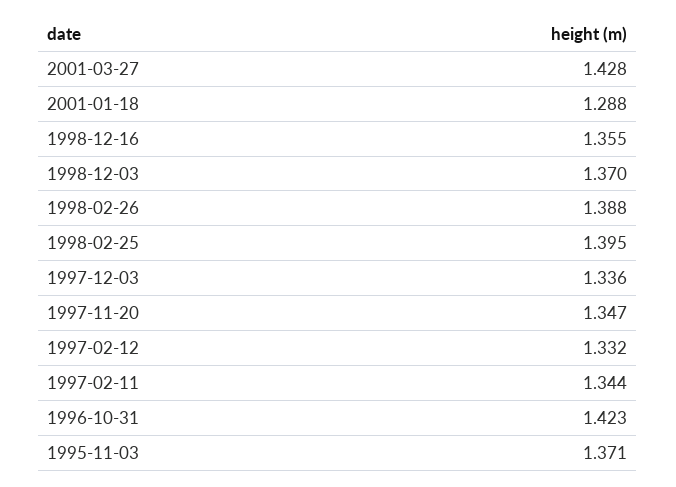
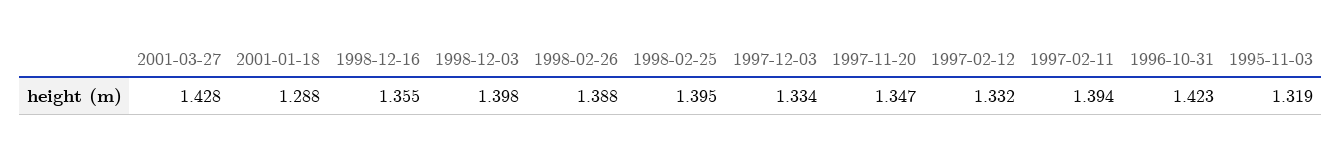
1998-12-03: 1.37 -> 1.398
1997-12-03: 1.336 -> 1.334
1997-02-11: 1.344 -> 1.394
1995-11-03: 1.371 -> 1.319

